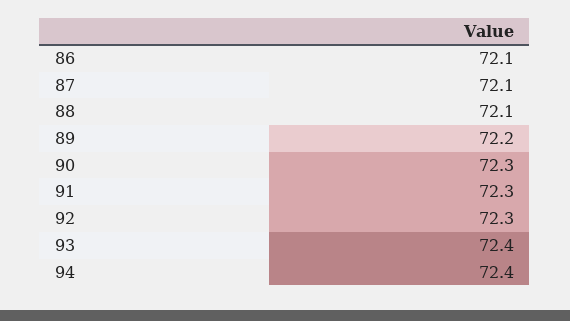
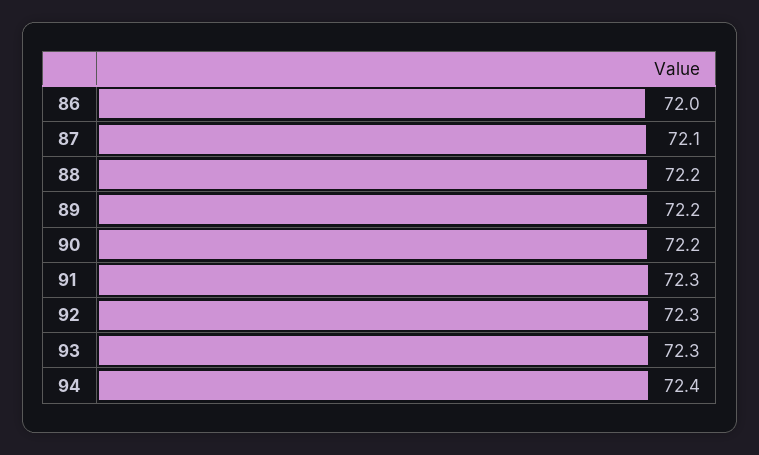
86: 72.1 -> 72
88: 72.1 -> 72.2
90: 72.3 -> 72.2
93: 72.4 -> 72.3

